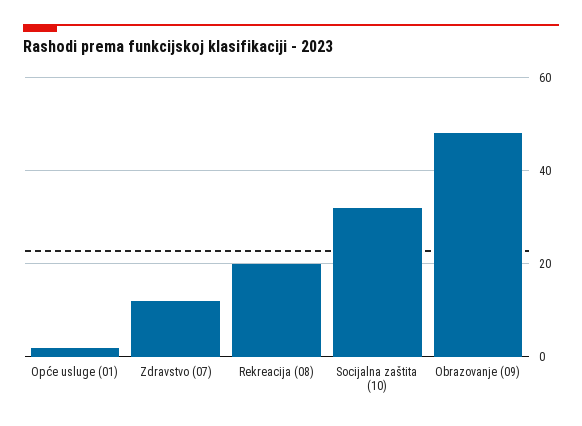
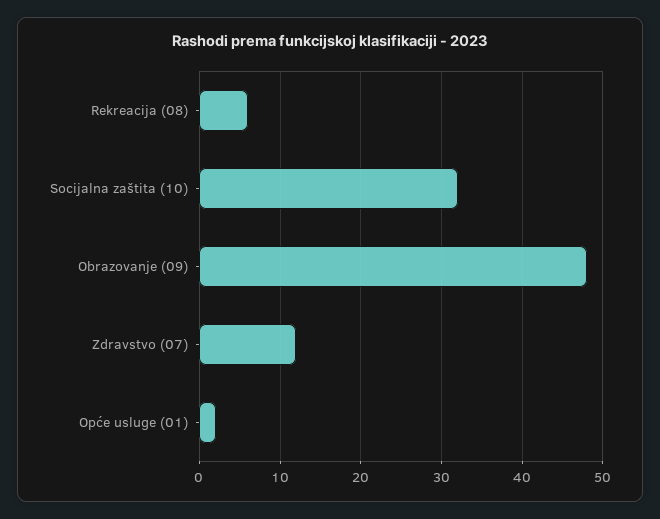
Rekreacija (08): 20 -> 6

